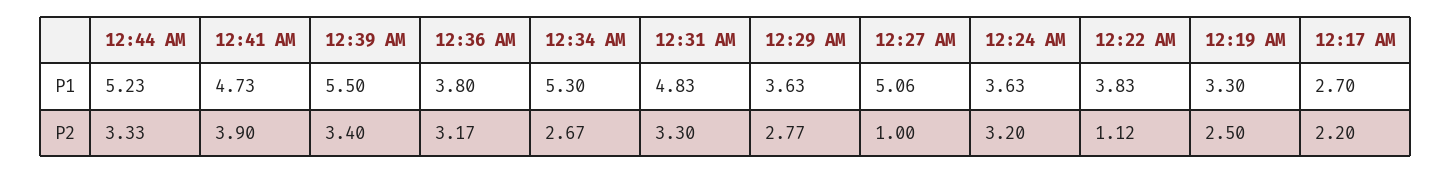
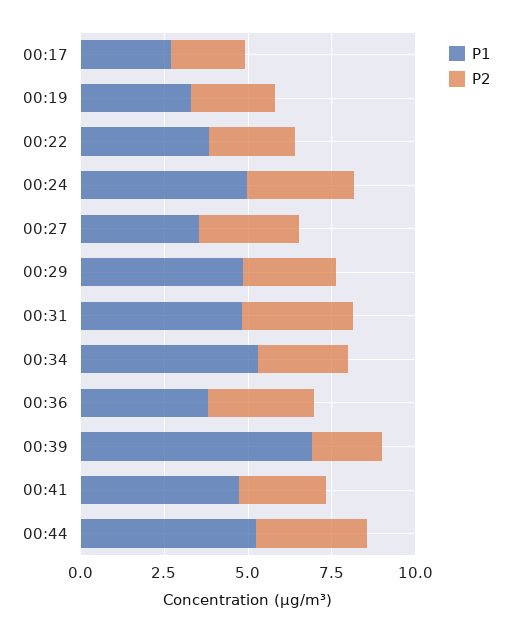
P1, 12:39 AM: 5.5 -> 7
P1, 12:29 AM: 3.63 -> 5
P1, 12:27 AM: 5.06 -> 3.5
P1, 12:24 AM: 3.63 -> 5
P2, 12:41 AM: 3.9 -> 2.5
P2, 12:39 AM: 3.4 -> 2
P2, 12:27 AM: 1 -> 3
P2, 12:22 AM: 1.12 -> 2.5

